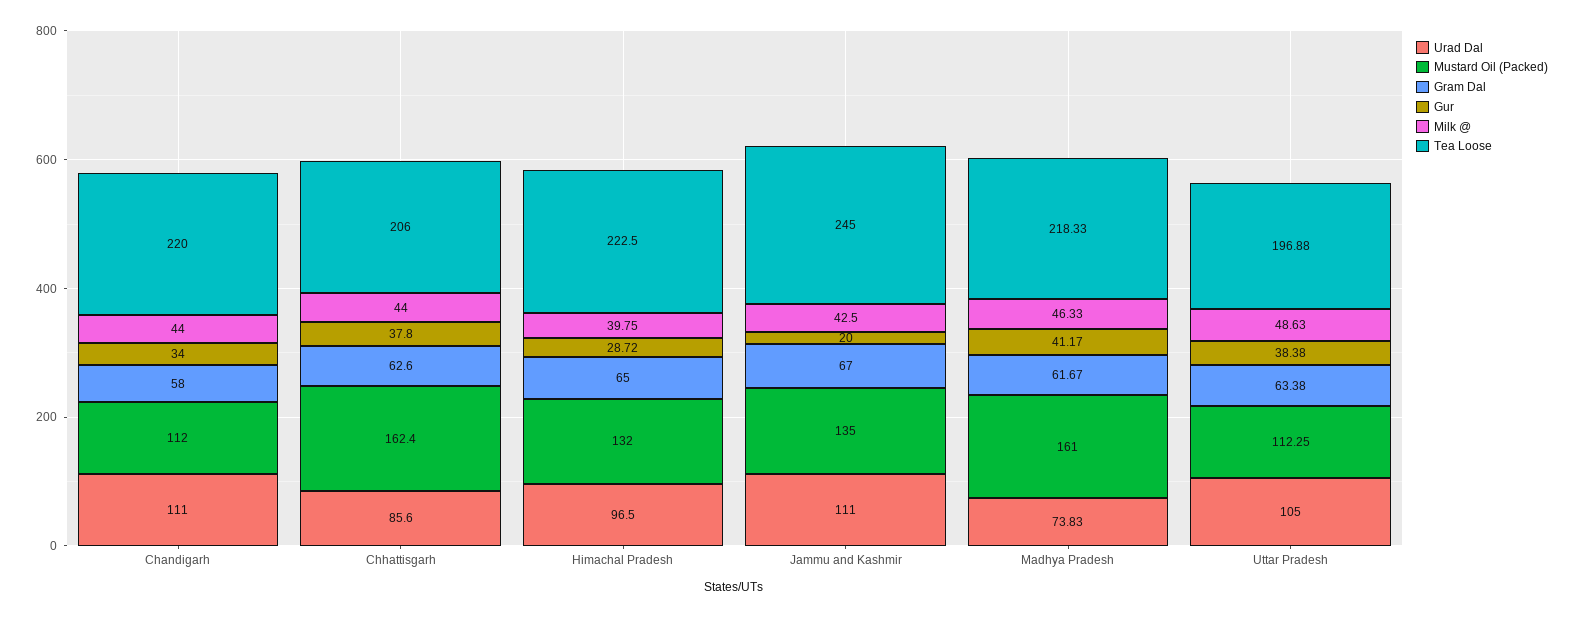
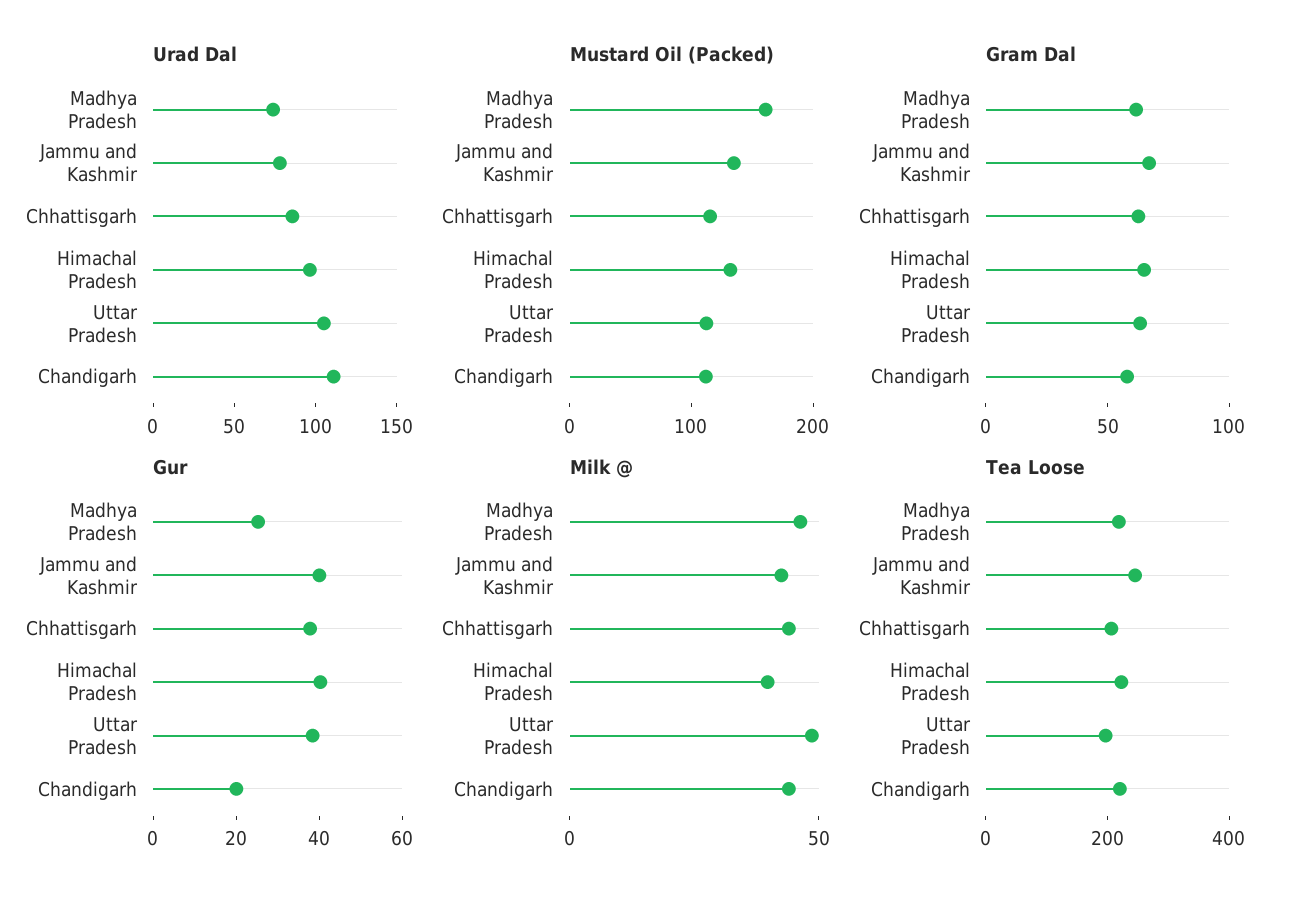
Gur, Chandigarh: 34 -> 20
Mustard Oil (Packed), Chhattisgarh: 162.4 -> 120
Gur, Himachal Pradesh: 28.72 -> 40
Urad Dal, Jammu and Kashmir: 111 -> 80
Gur, Jammu and Kashmir: 20 -> 40
Gur, Madhya Pradesh: 41.17 -> 25

